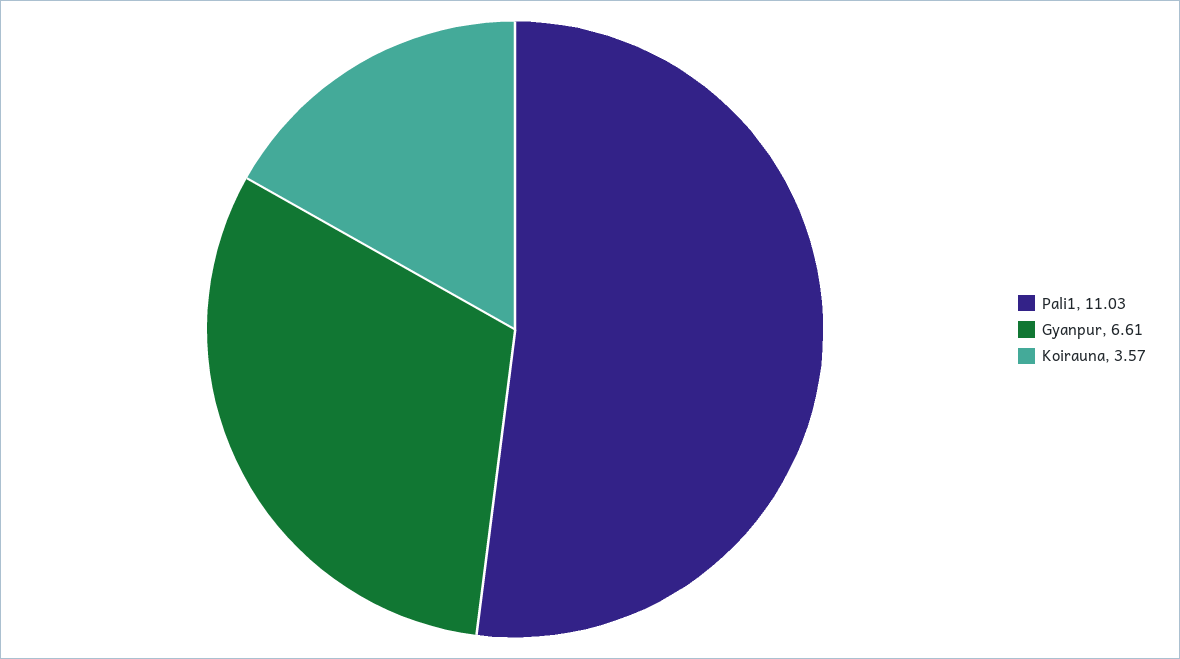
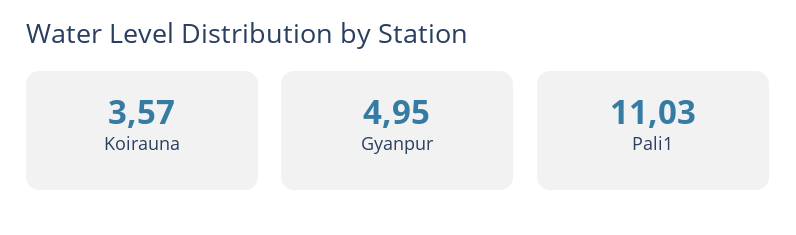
Gyanpur: 6.61 -> 4.95

